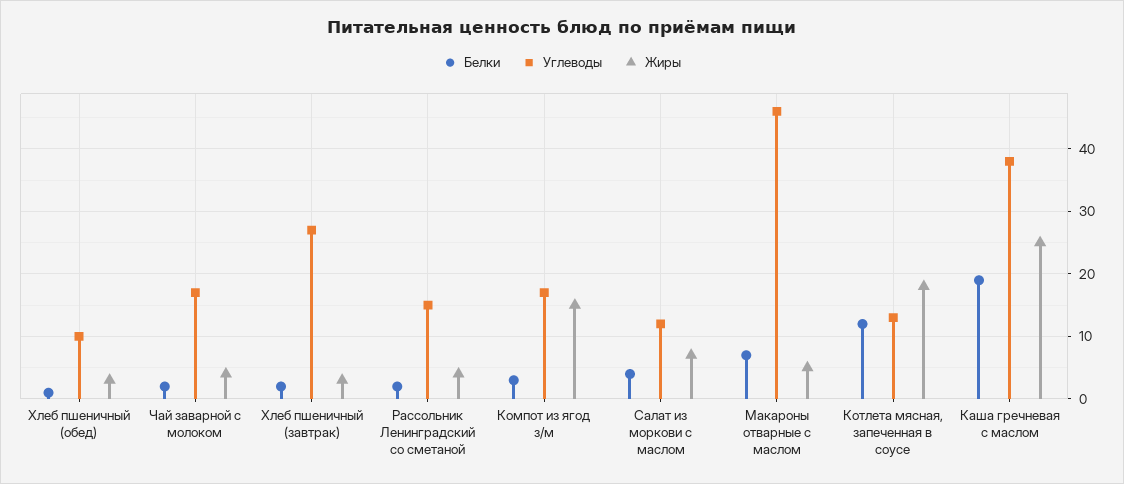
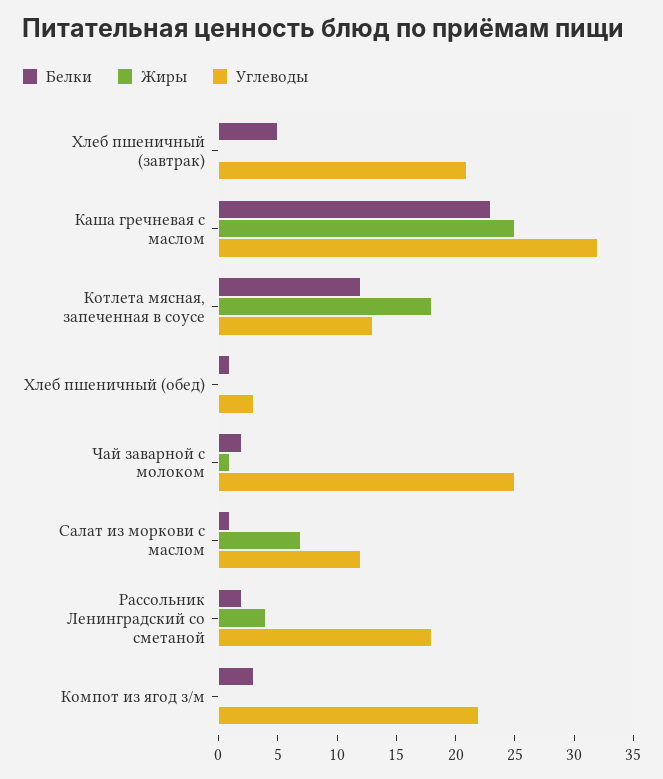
Углеводы, Хлеб пшеничный (обед): 10 -> 3
Жиры, Хлеб пшеничный (обед): 3 -> 0
Углеводы, Чай заварной с молоком: 17 -> 25
Жиры, Чай заварной с молоком: 4 -> 1
Белки, Хлеб пшеничный (завтрак): 2 -> 5
Углеводы, Хлеб пшеничный (завтрак): 27 -> 21
Жиры, Хлеб пшеничный (завтрак): 3 -> 0
Углеводы, Рассольник Ленинградский со сметаной: 15 -> 18
Углеводы, Компот из ягод з/м: 17 -> 22
Жиры, Компот из ягод з/м: 15 -> 0
Белки, Салат из моркови с маслом: 4 -> 1
Белки, Макароны отварные с маслом: 7 -> none
Углеводы, Макароны отварные с маслом: 46 -> none
Жиры, Макароны отварные с маслом: 5 -> none
Белки, Каша гречневая с маслом: 19 -> 23
Углеводы, Каша гречневая с маслом: 38 -> 32

